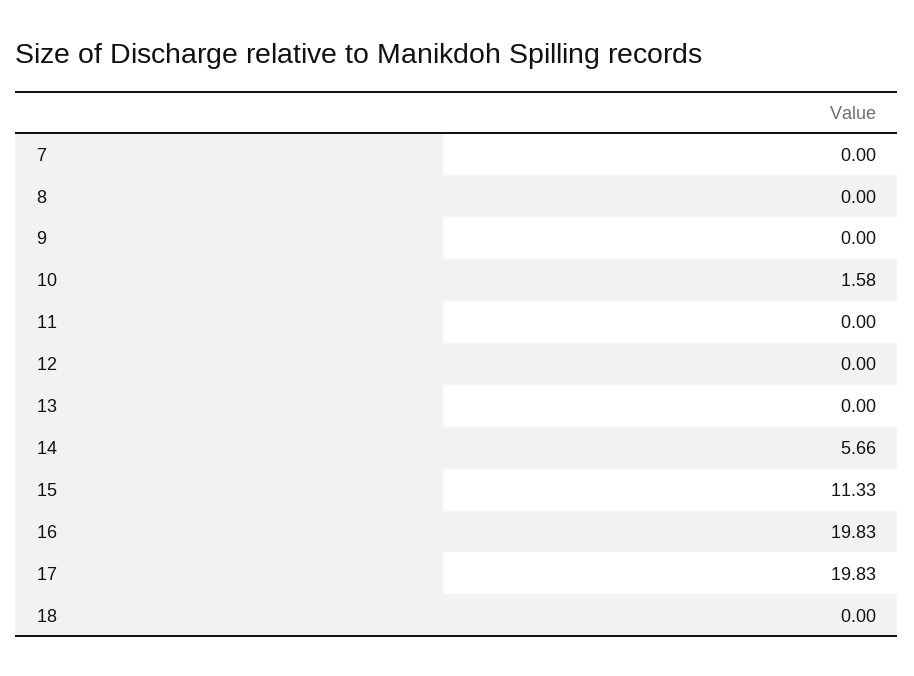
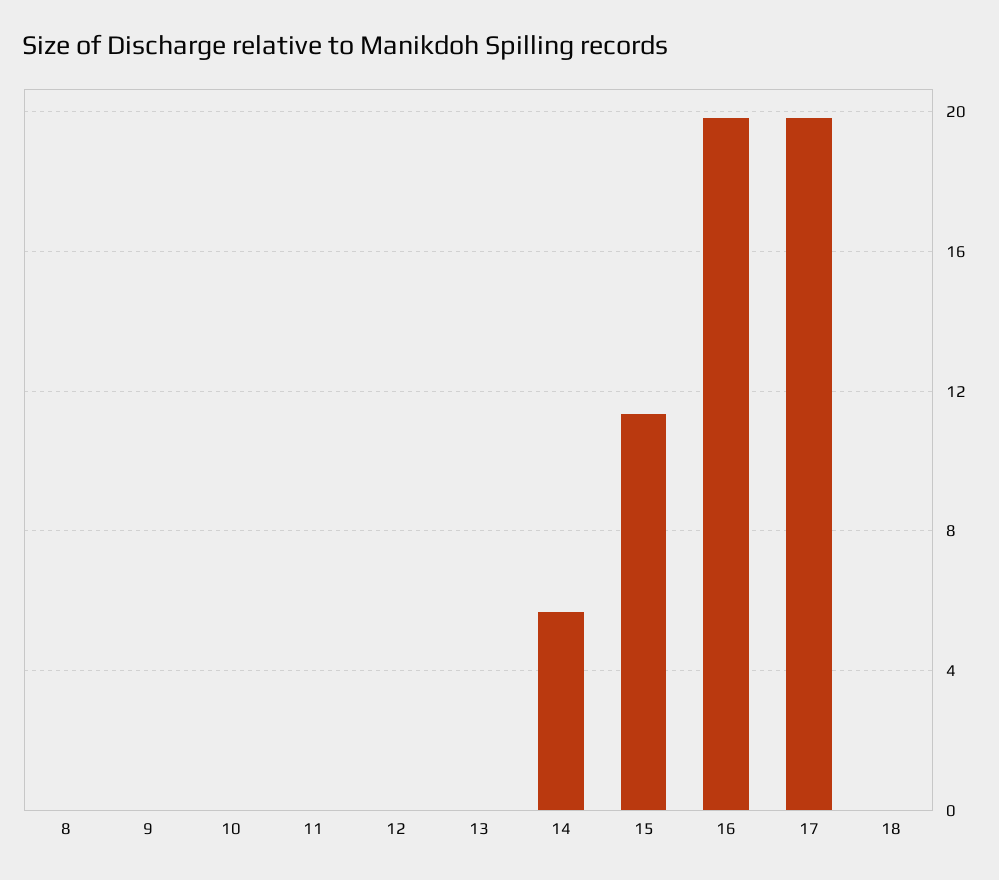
7: 0 -> none
10: 1.58 -> 0

